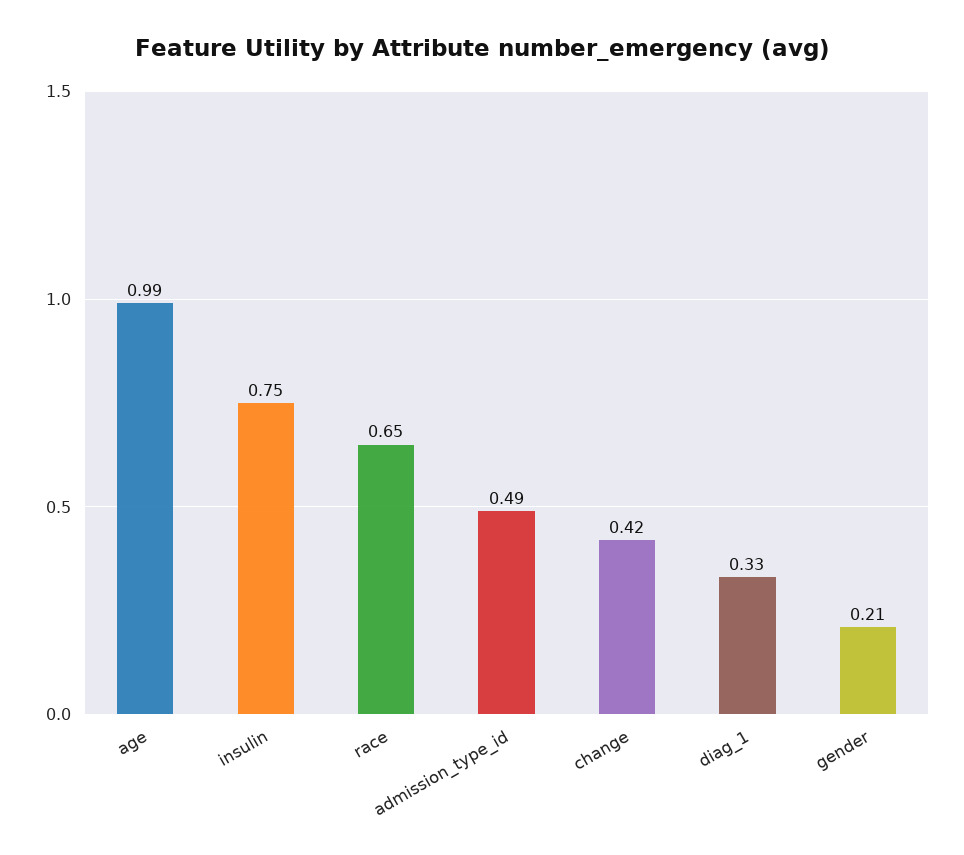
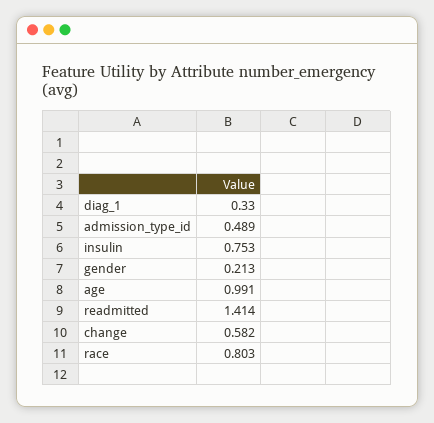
race: 0.65 -> 0.803
change: 0.42 -> 0.582
readmitted: none -> 1.414

